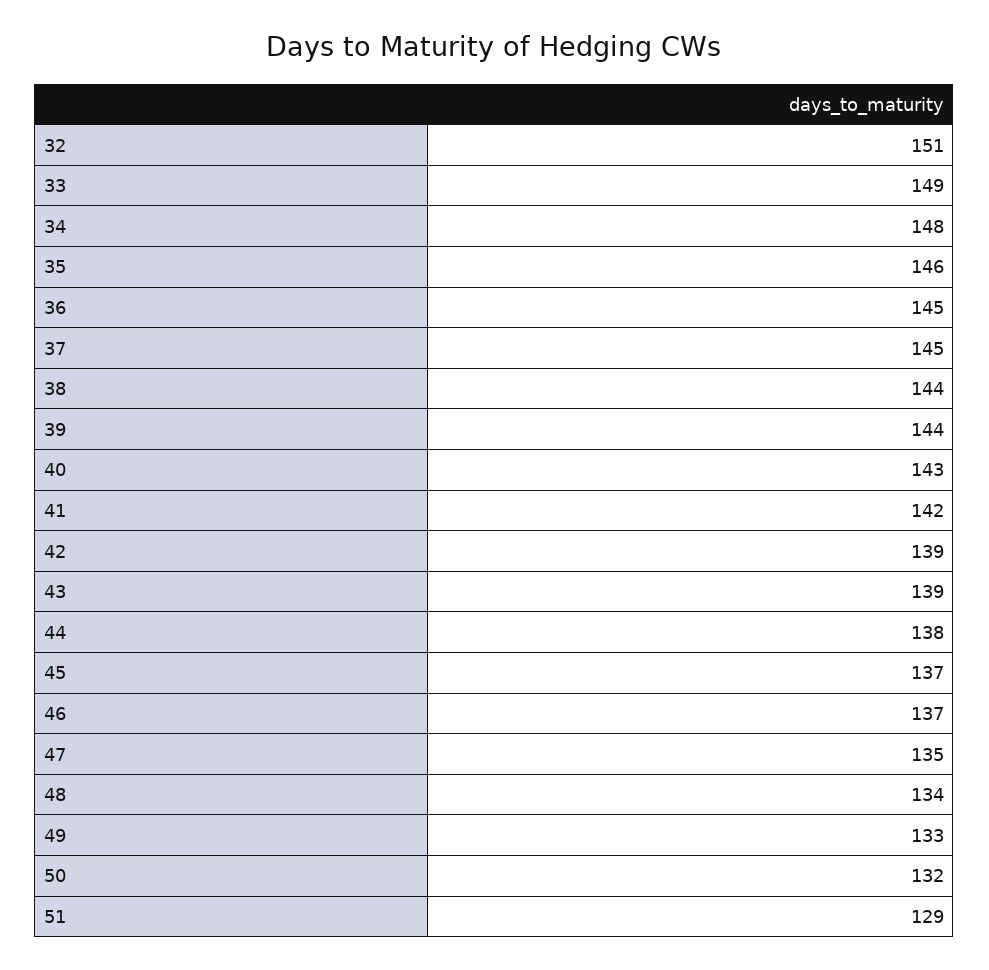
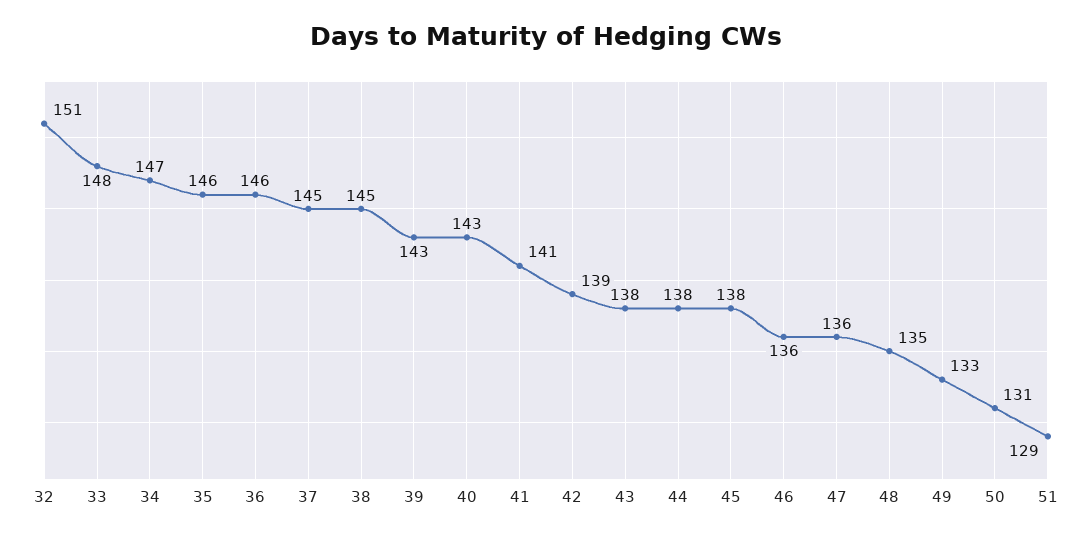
33: 149 -> 148
34: 148 -> 147
36: 145 -> 146
38: 144 -> 145
39: 144 -> 143
41: 142 -> 141
43: 139 -> 138
45: 137 -> 138
46: 137 -> 136
47: 135 -> 136
48: 134 -> 135
50: 132 -> 131

